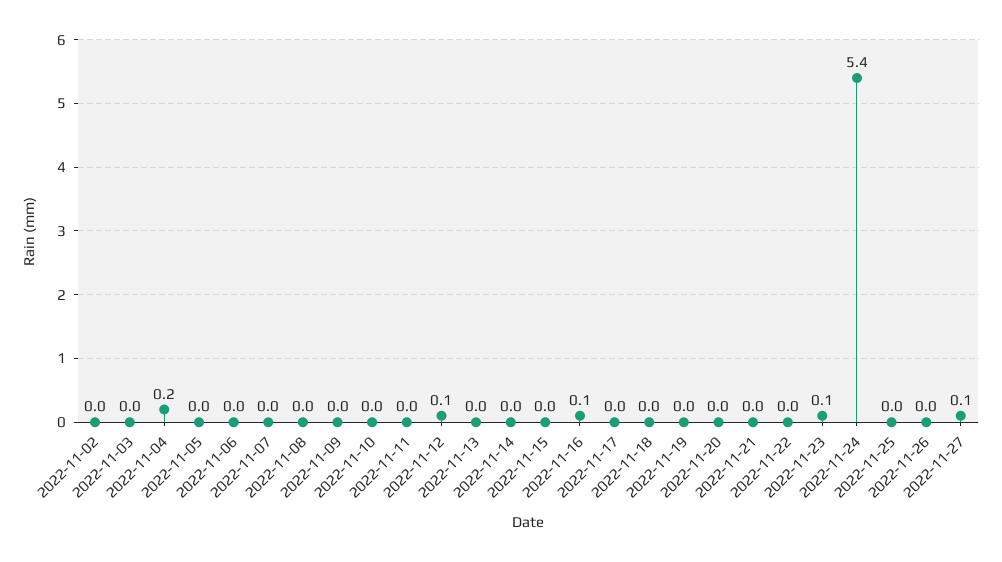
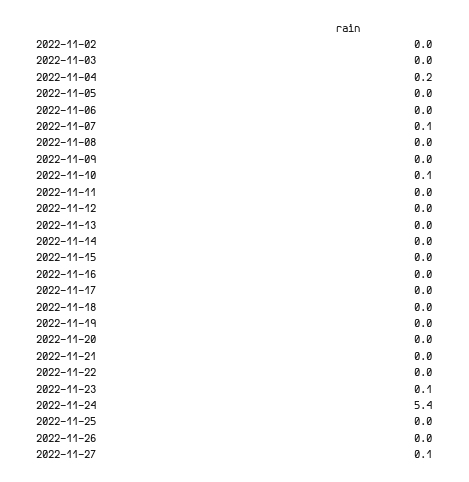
2022-11-07: 0 -> 0.1
2022-11-10: 0 -> 0.1
2022-11-12: 0.1 -> 0
2022-11-16: 0.1 -> 0

